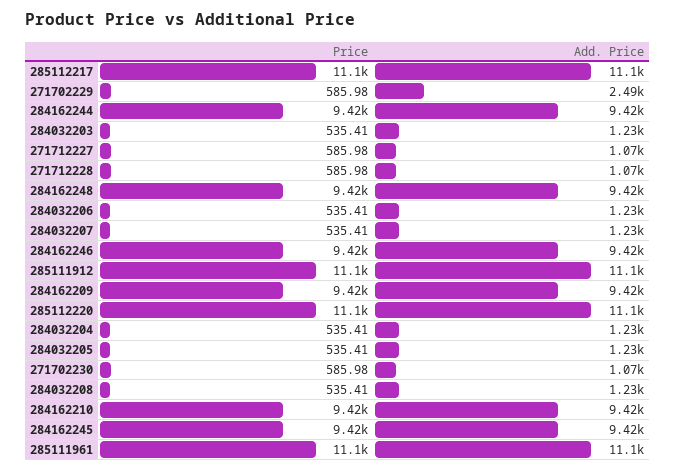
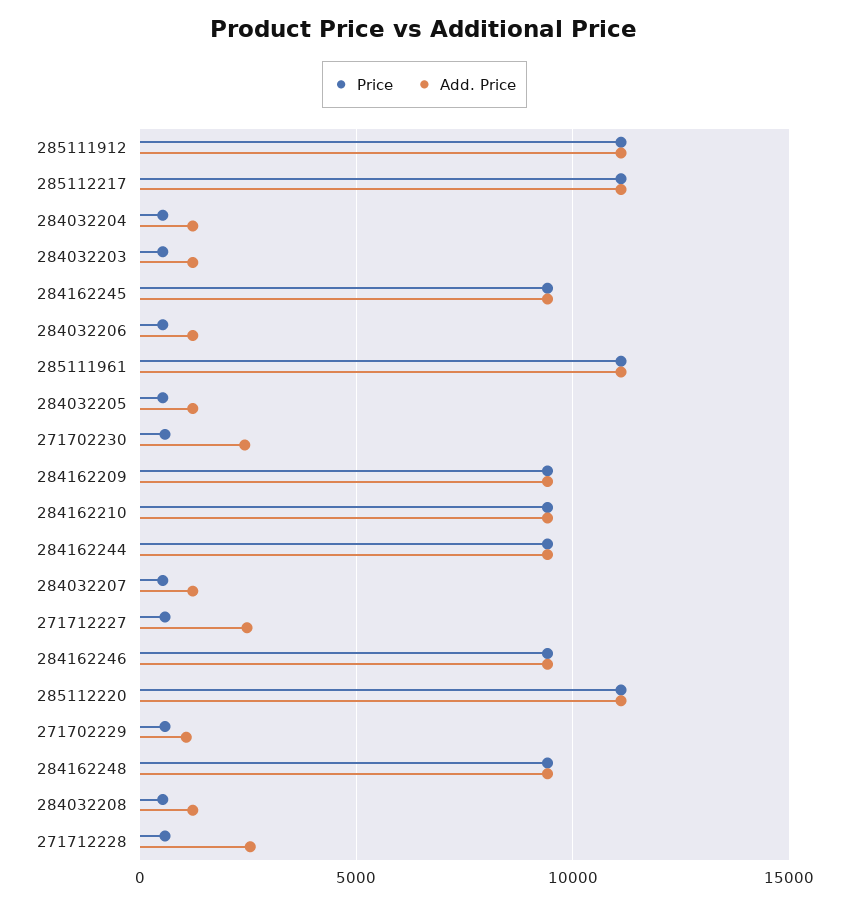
Add. Price, 271702229: 2490 -> 1000
Add. Price, 271712227: 1070 -> 2500
Add. Price, 271712228: 1070 -> 2500
Add. Price, 271702230: 1070 -> 2500

